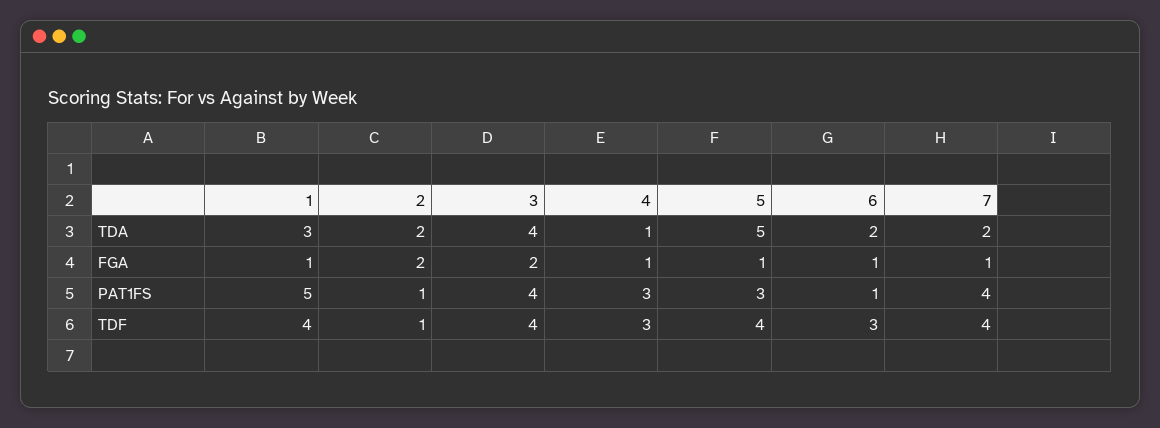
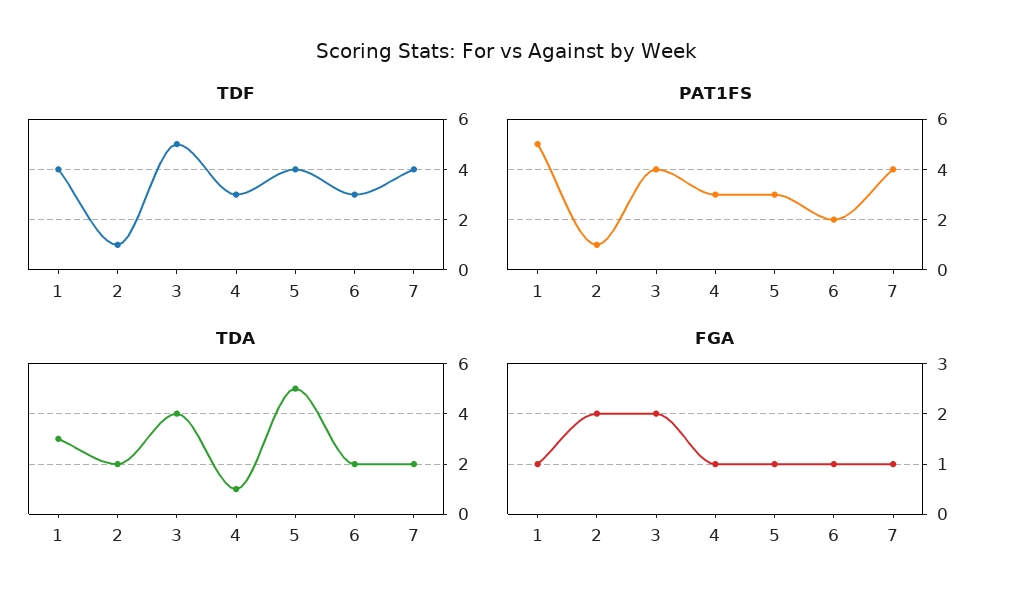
PAT1FS, 6: 1 -> 2
TDF, 3: 4 -> 5

